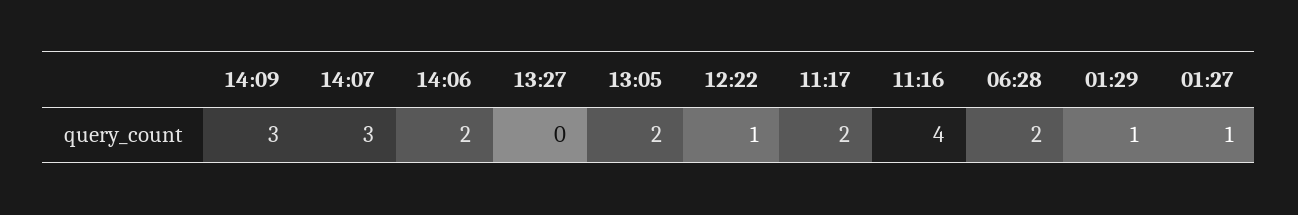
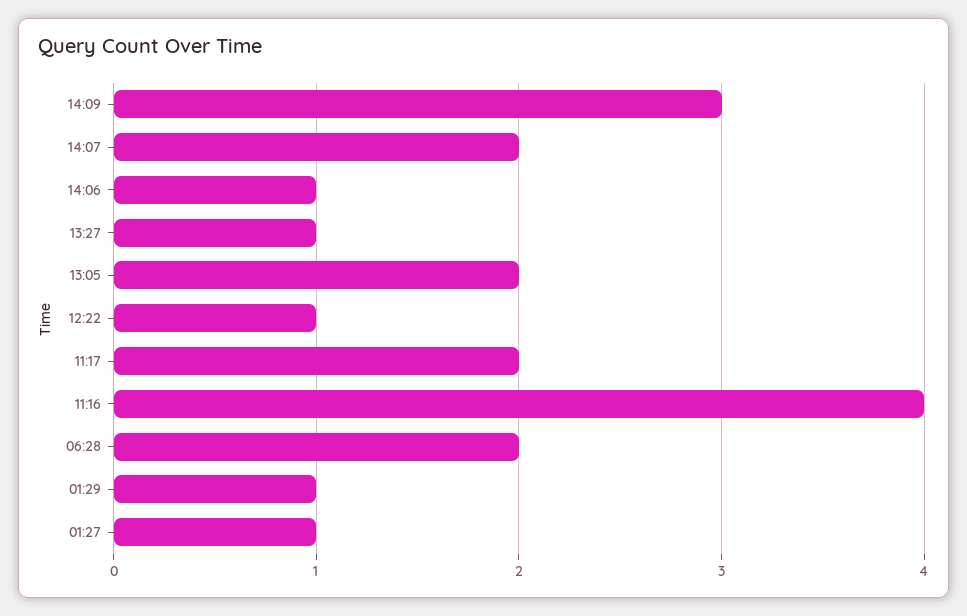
14:07: 3 -> 2
14:06: 2 -> 1
13:27: 0 -> 1

